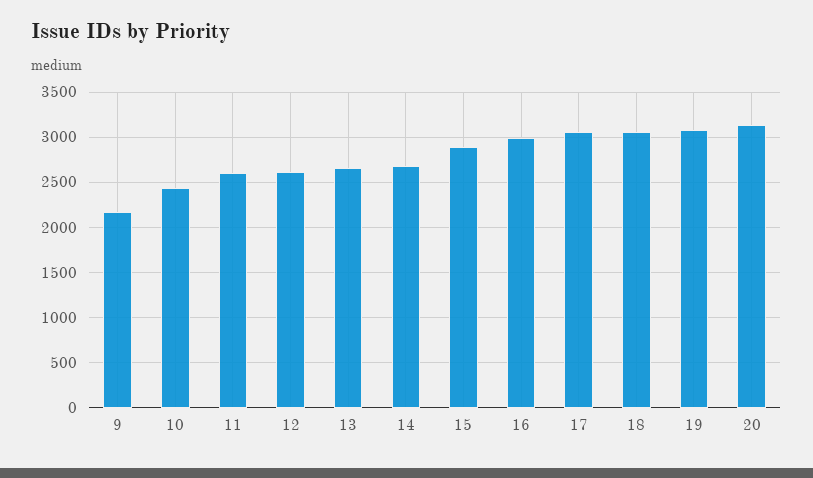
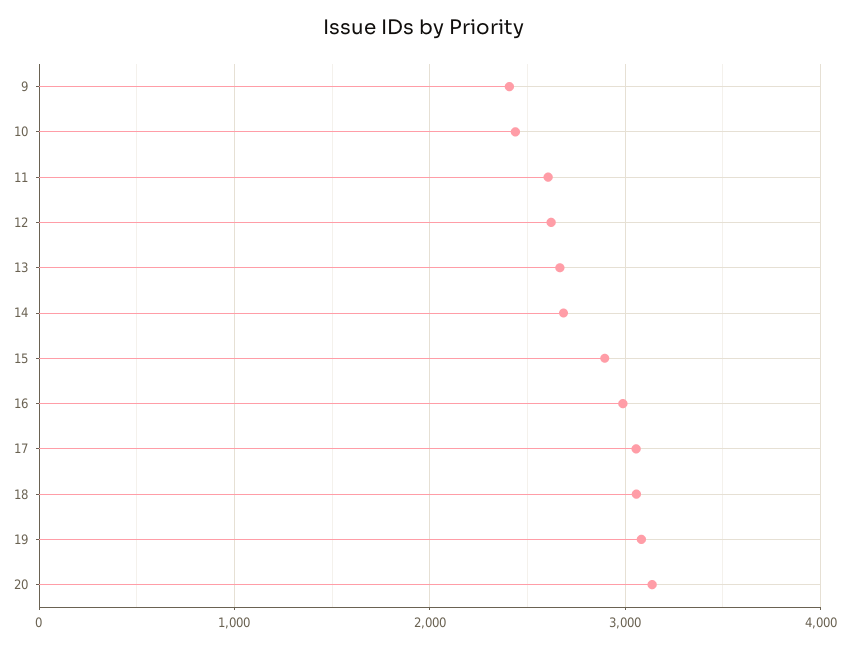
9: 2200 -> 2400

